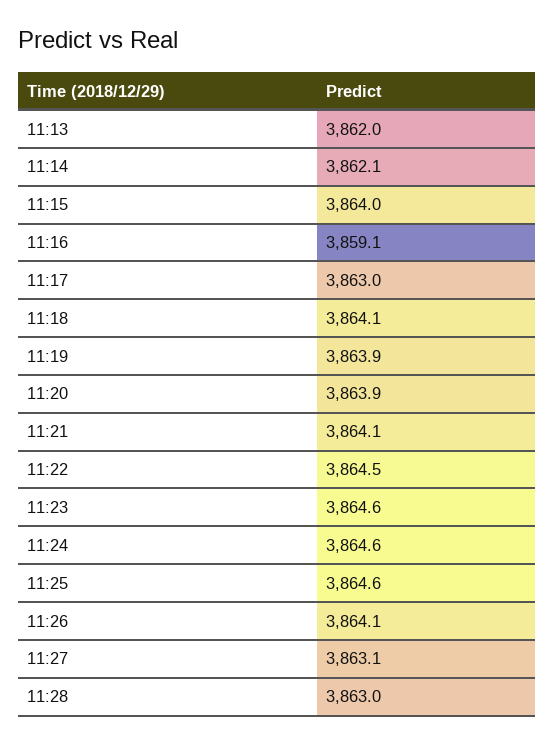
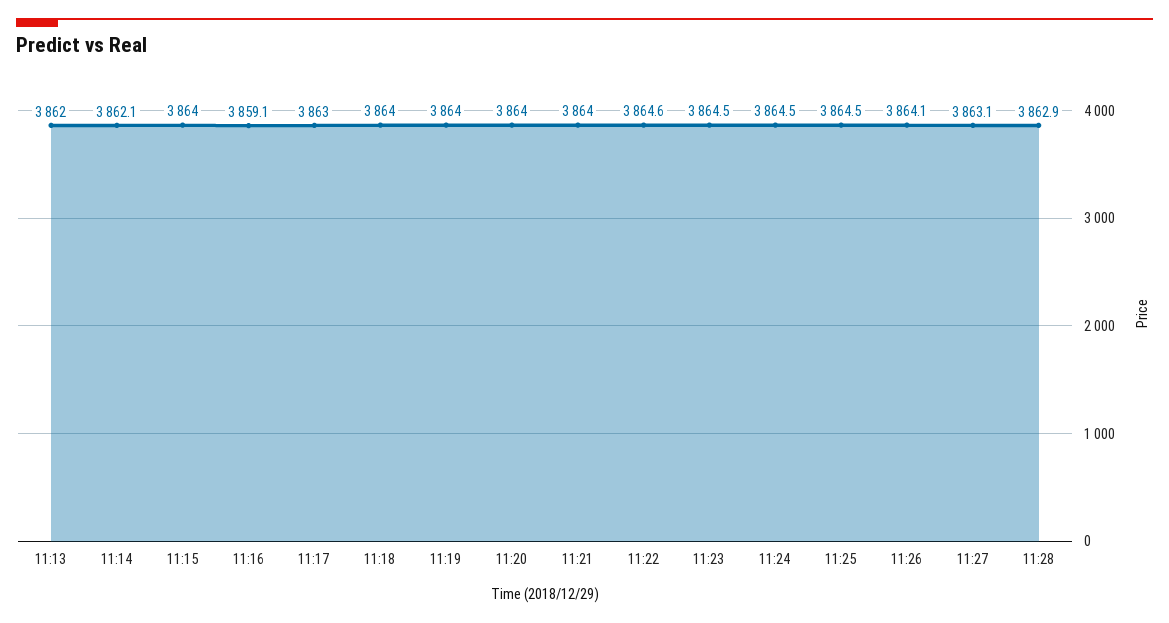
11:18: 3864.1 -> 3864
11:19: 3863.9 -> 3864
11:20: 3863.9 -> 3864
11:21: 3864.1 -> 3864
11:22: 3864.5 -> 3864.6
11:23: 3864.6 -> 3864.5
11:24: 3864.6 -> 3864.5
11:25: 3864.6 -> 3864.5
11:28: 3863 -> 3862.9

